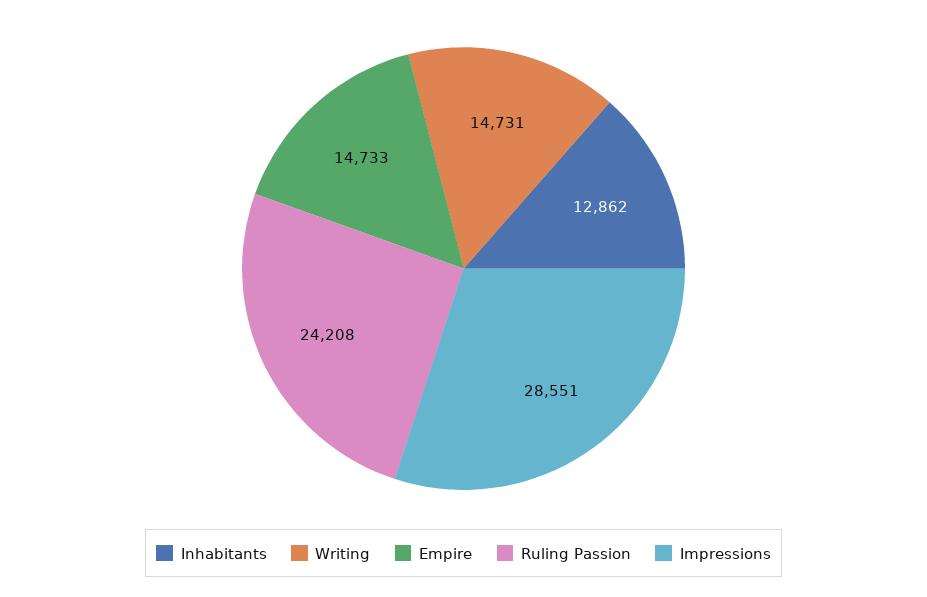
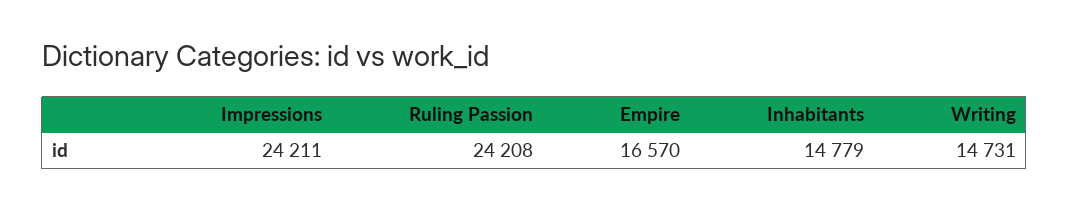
Inhabitants: 12862 -> 14779
Empire: 14733 -> 16570
Impressions: 28551 -> 24211

